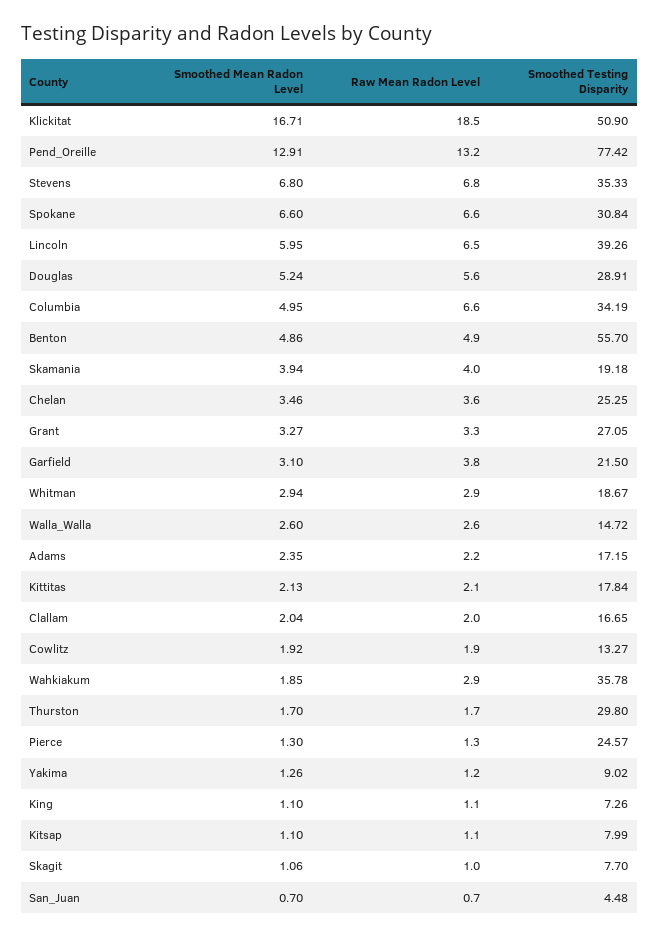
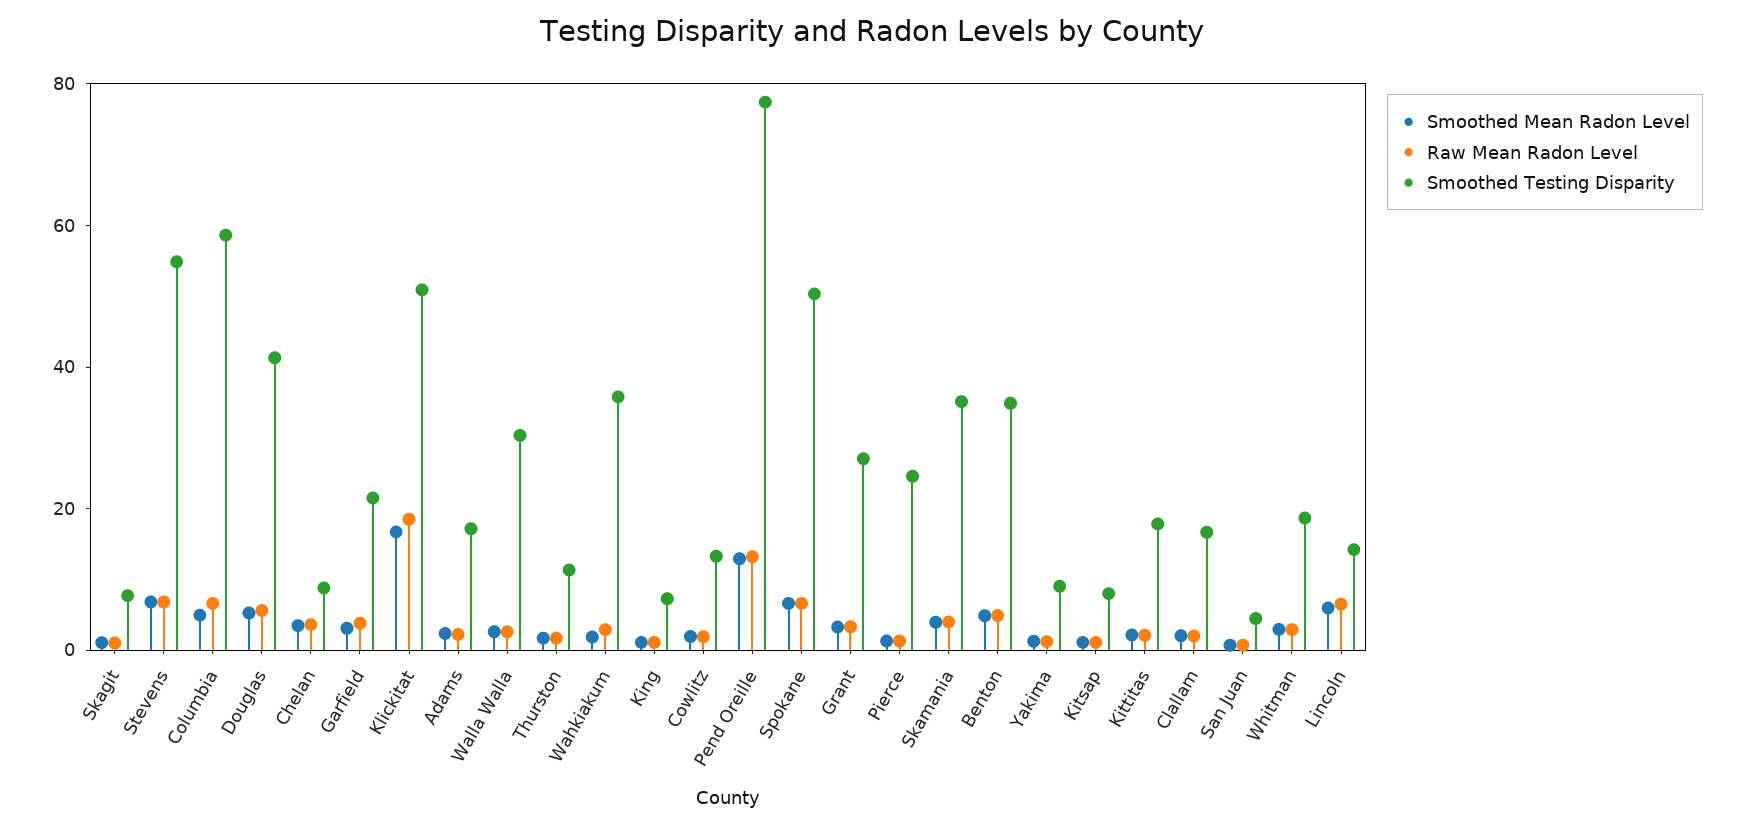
Smoothed Testing Disparity, Stevens: 35.33 -> 55
Smoothed Testing Disparity, Spokane: 30.84 -> 50
Smoothed Testing Disparity, Lincoln: 39.26 -> 15
Smoothed Testing Disparity, Douglas: 28.91 -> 40
Smoothed Testing Disparity, Columbia: 34.19 -> 60
Smoothed Testing Disparity, Benton: 55.7 -> 35
Smoothed Testing Disparity, Skamania: 19.18 -> 35
Smoothed Testing Disparity, Chelan: 25.25 -> 10
Smoothed Testing Disparity, Walla_Walla: 14.72 -> 30
Smoothed Testing Disparity, Thurston: 29.8 -> 10

